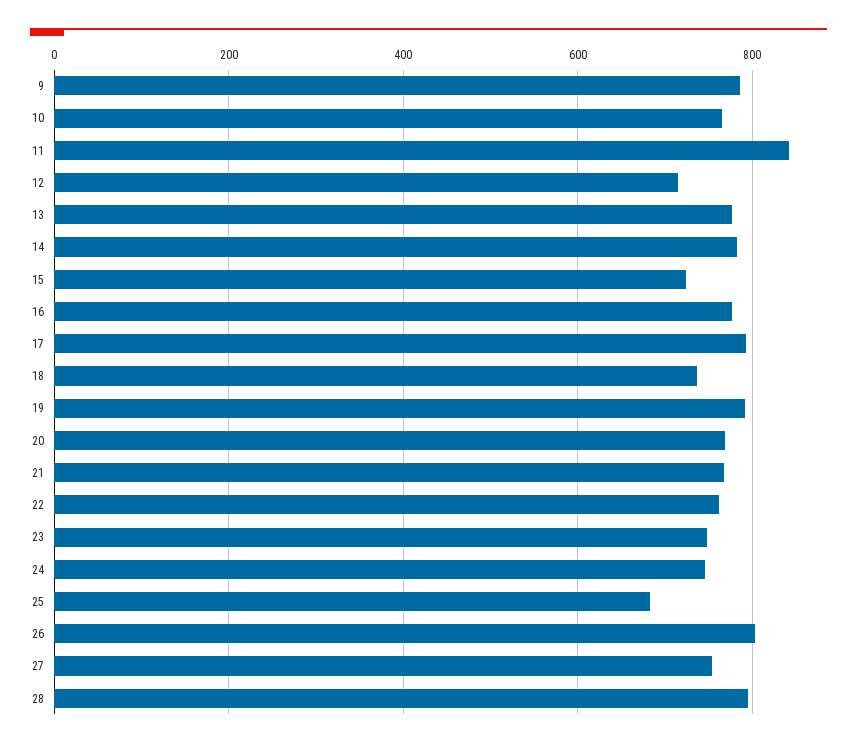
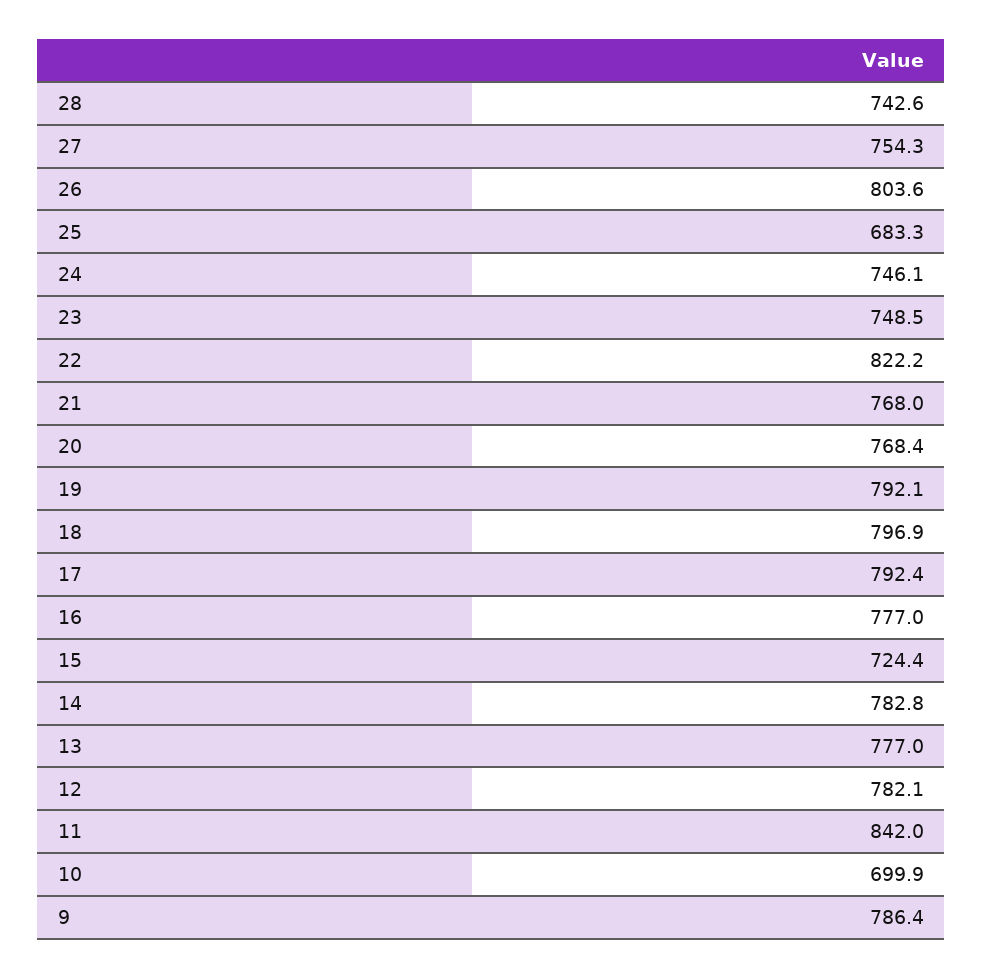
10: 760 -> 699.9
12: 720 -> 782.1
18: 740 -> 796.9
22: 760 -> 822.2
28: 800 -> 742.6

